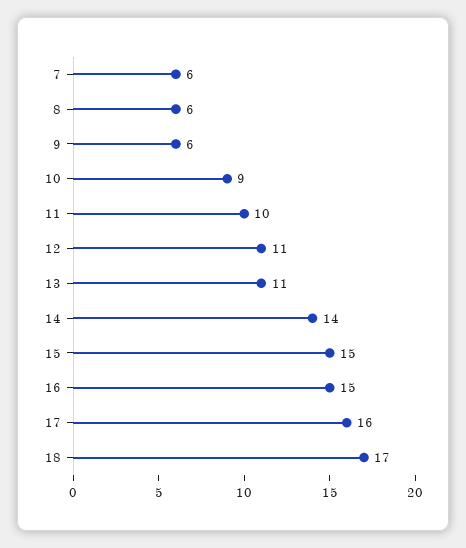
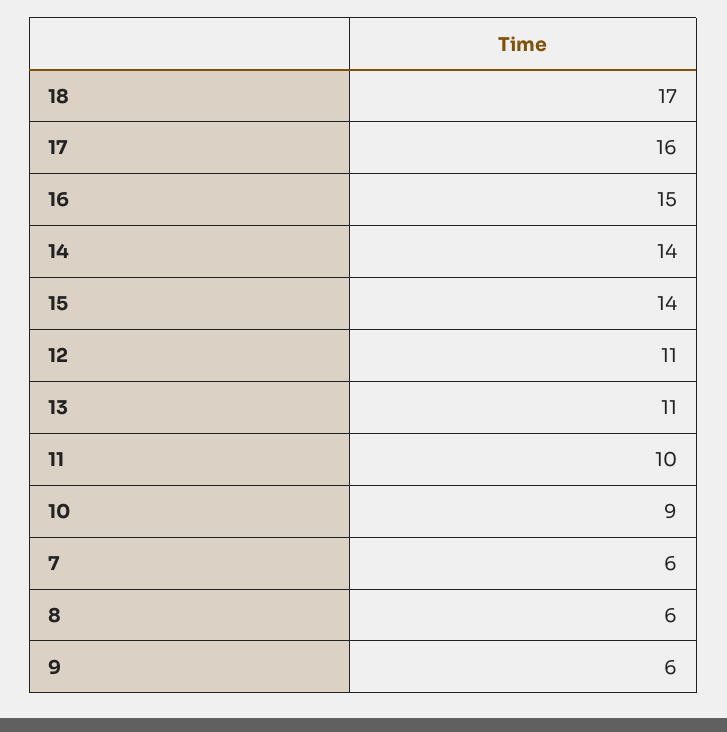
15: 15 -> 14

